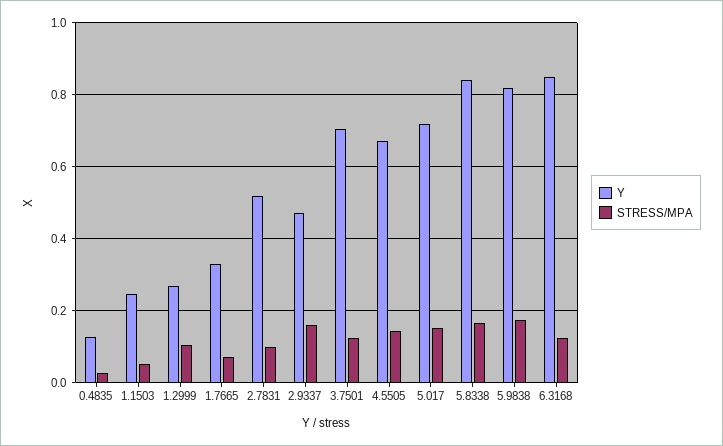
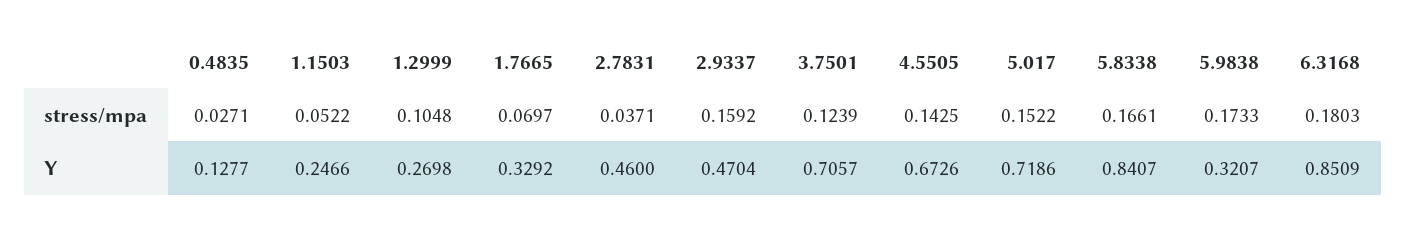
Y, 2.7831: 0.52 -> 0.46
STRESS/MPA, 2.7831: 0.1 -> 0.0371
Y, 5.9838: 0.82 -> 0.3207
STRESS/MPA, 6.3168: 0.12 -> 0.1803

